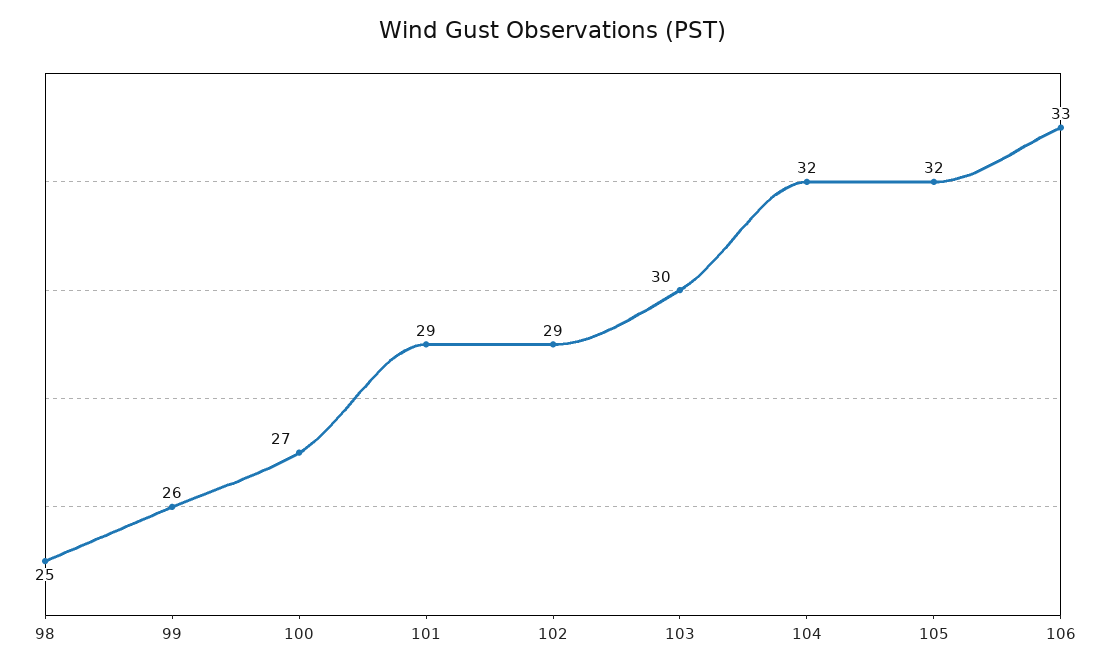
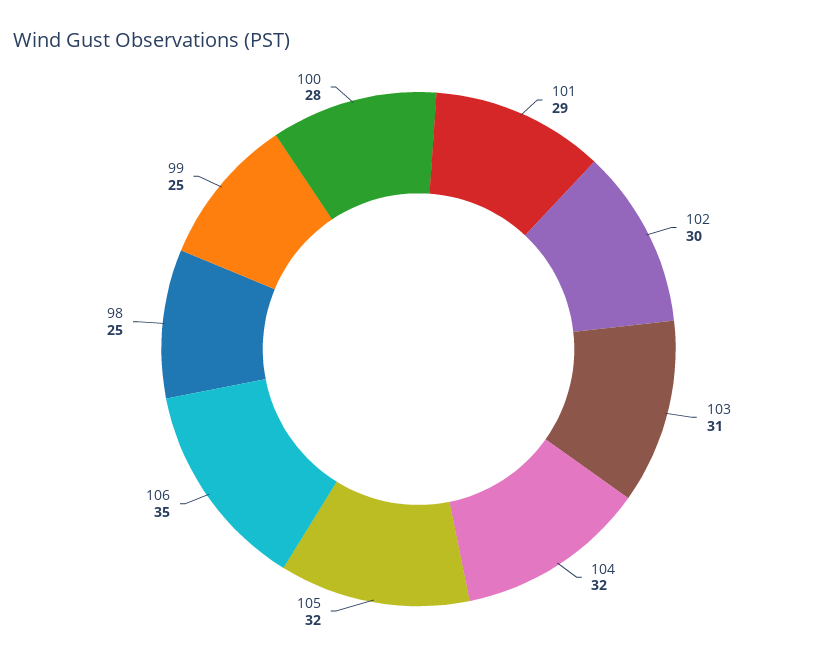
99: 26 -> 25
100: 27 -> 28
102: 29 -> 30
103: 30 -> 31
106: 33 -> 35

